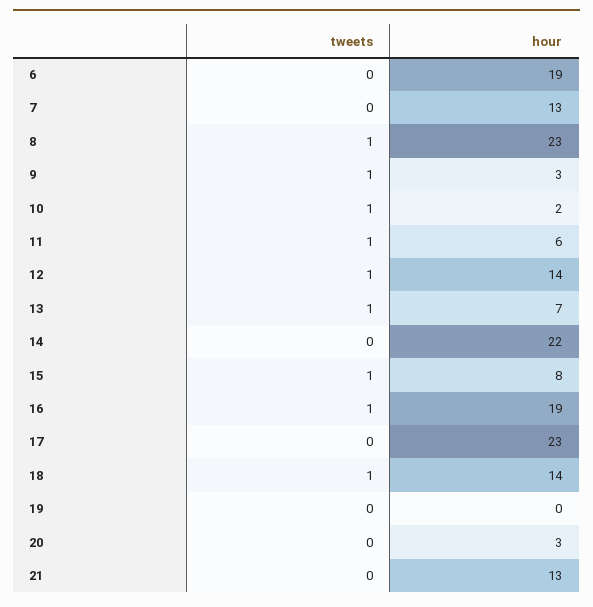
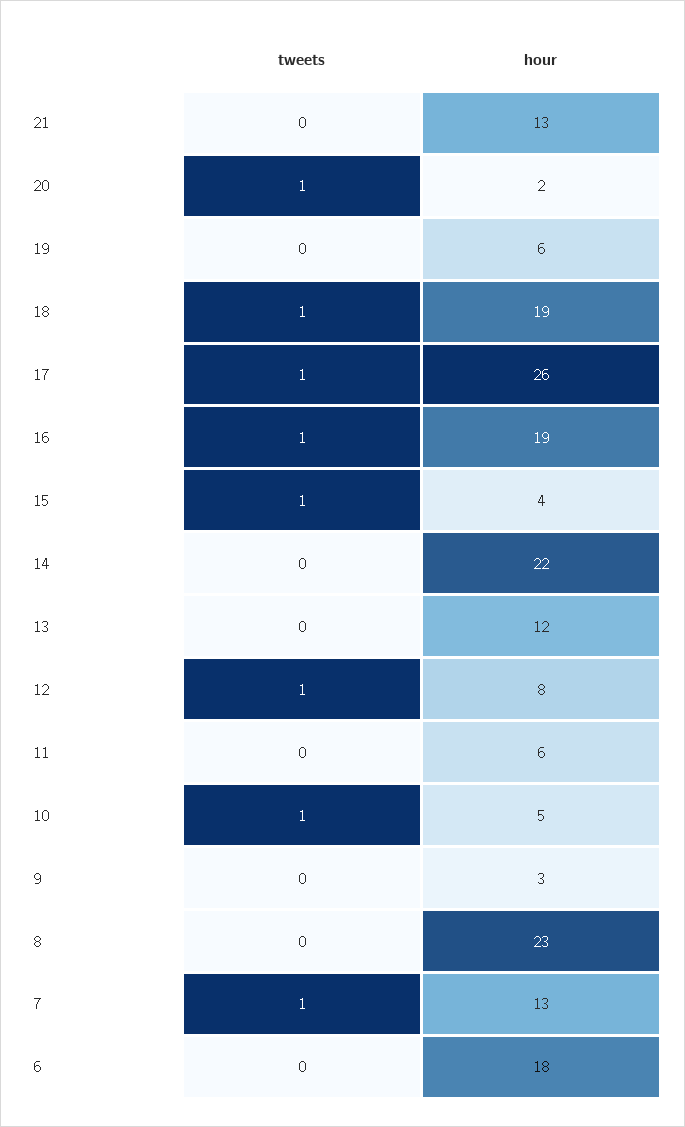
hour, 6: 19 -> 18
tweets, 7: 0 -> 1
tweets, 8: 1 -> 0
tweets, 9: 1 -> 0
hour, 10: 2 -> 5
tweets, 11: 1 -> 0
hour, 12: 14 -> 8
tweets, 13: 1 -> 0
hour, 13: 7 -> 12
hour, 15: 8 -> 4
tweets, 17: 0 -> 1
hour, 17: 23 -> 26
hour, 18: 14 -> 19
hour, 19: 0 -> 6
tweets, 20: 0 -> 1
hour, 20: 3 -> 2

